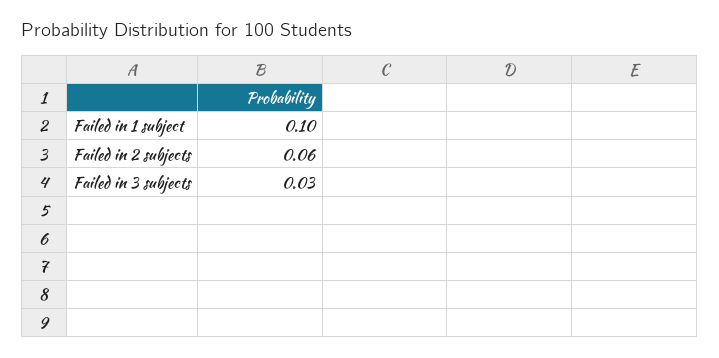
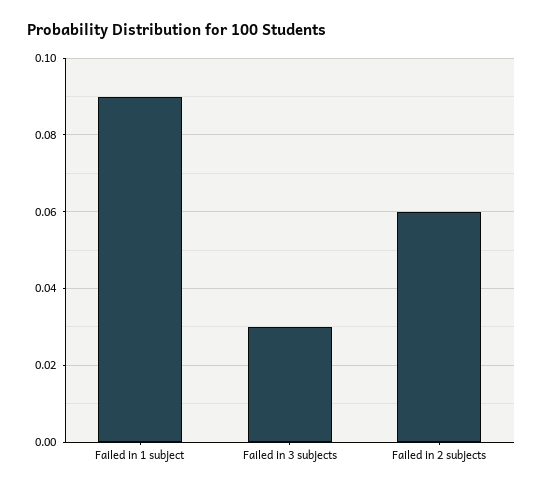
Failed in 1 subject: 0.1 -> 0.09

